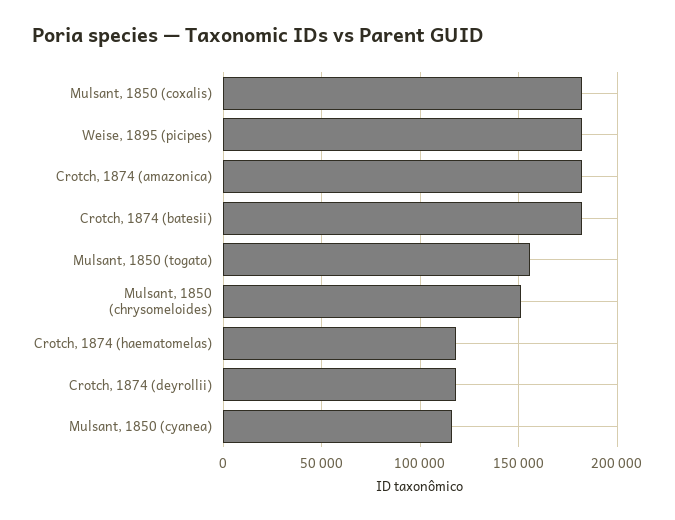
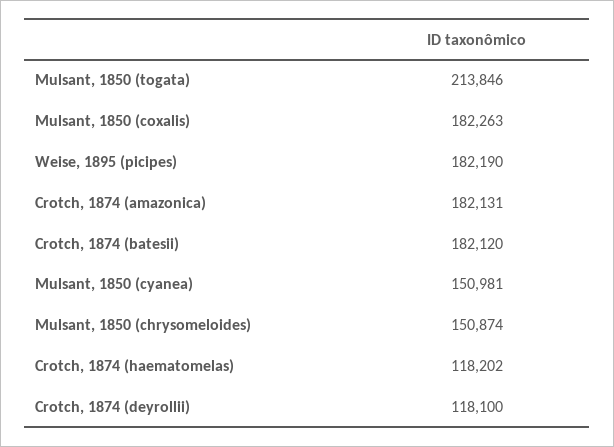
Mulsant, 1850 (togata): 155000 -> 213846
Mulsant, 1850 (cyanea): 115000 -> 150981

